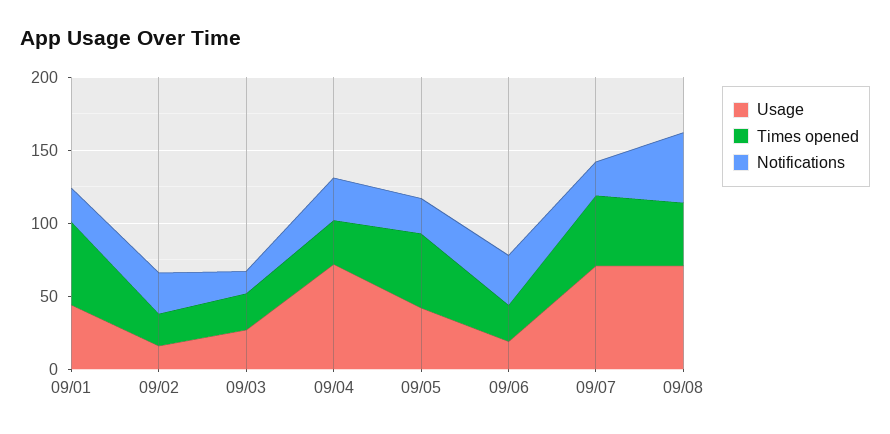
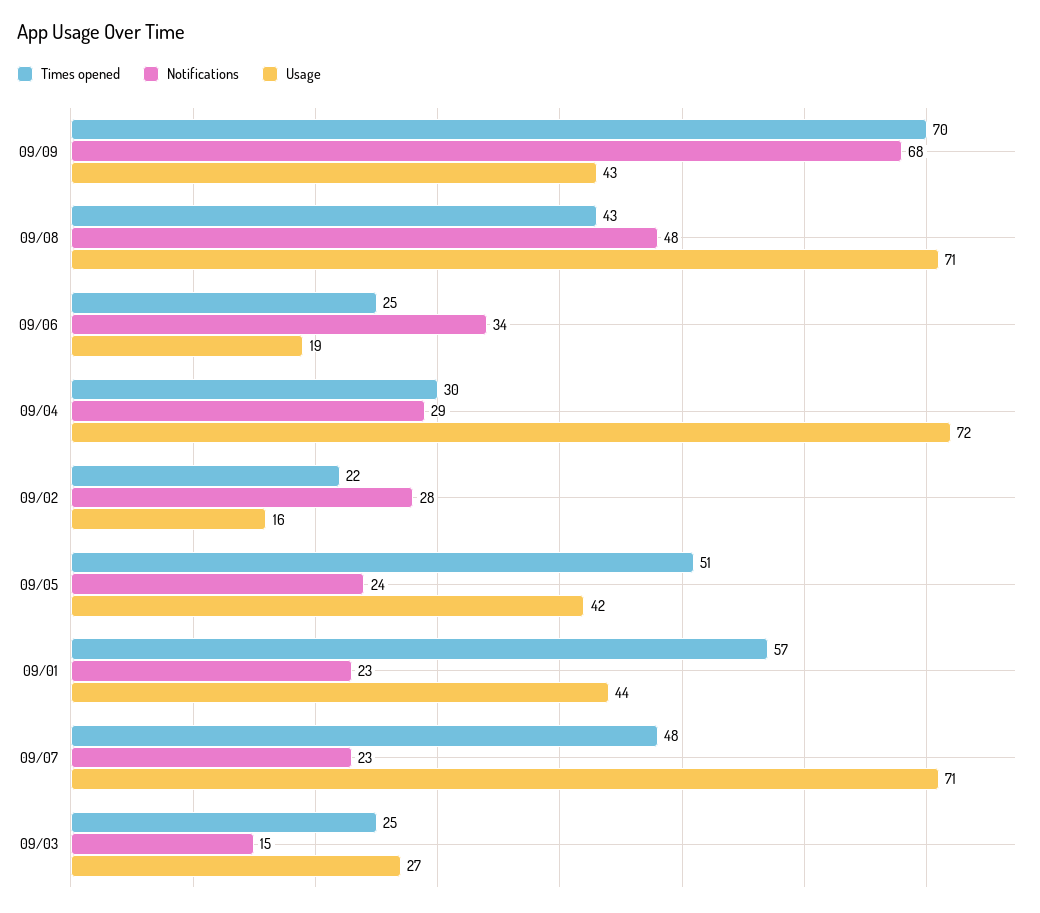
Times opened, 09/09: none -> 70
Notifications, 09/09: none -> 68
Usage, 09/09: none -> 43

